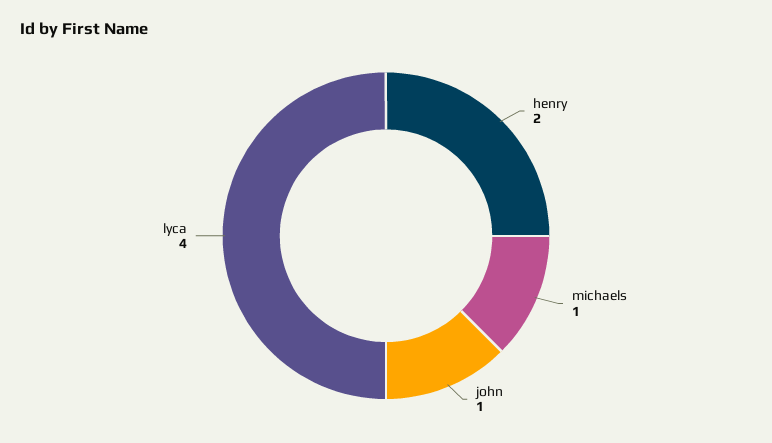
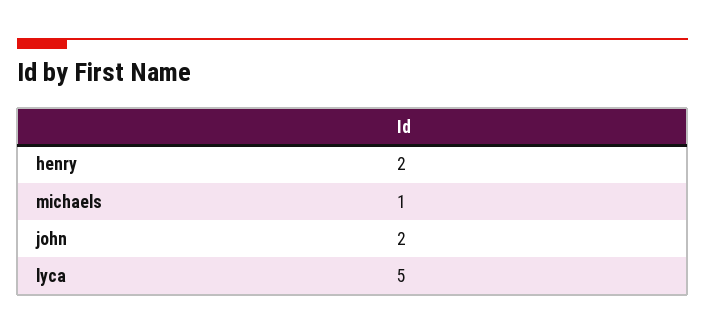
john: 1 -> 2
lyca: 4 -> 5

